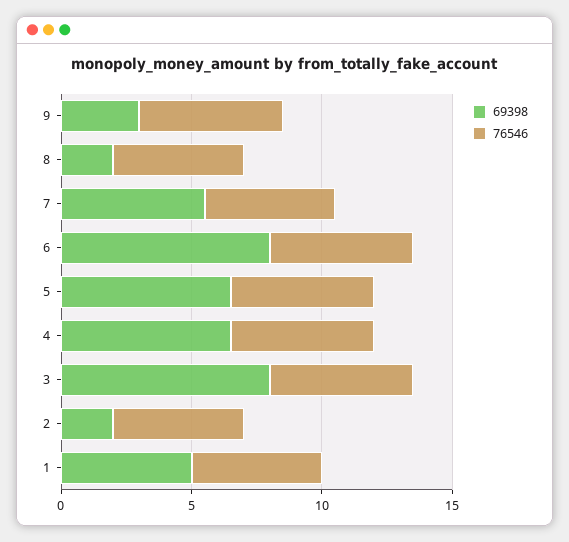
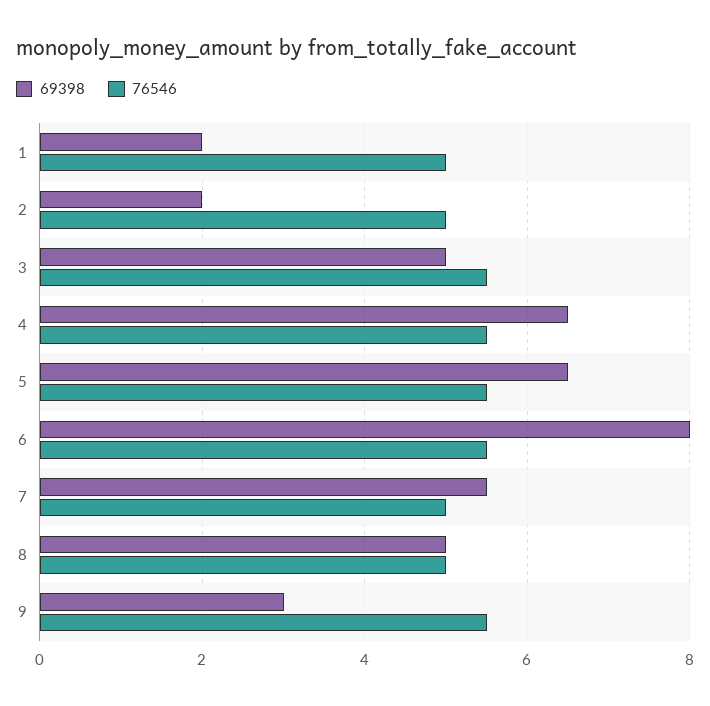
69398, 8: 2 -> 5
69398, 3: 8 -> 5
69398, 1: 5 -> 2

